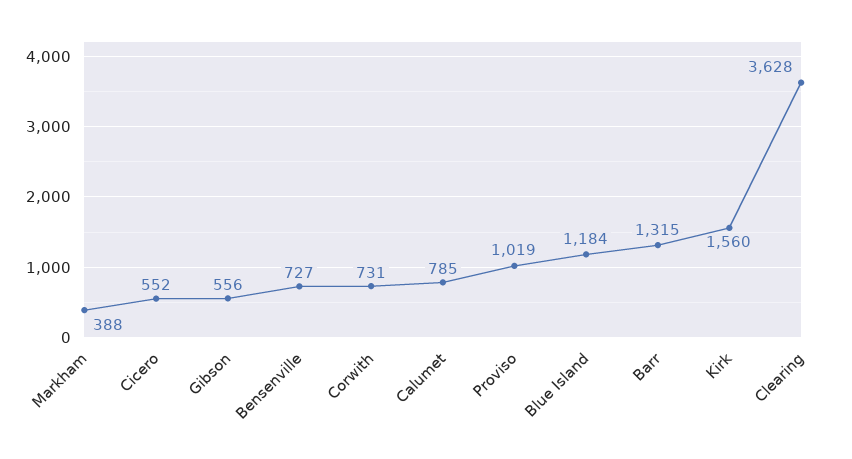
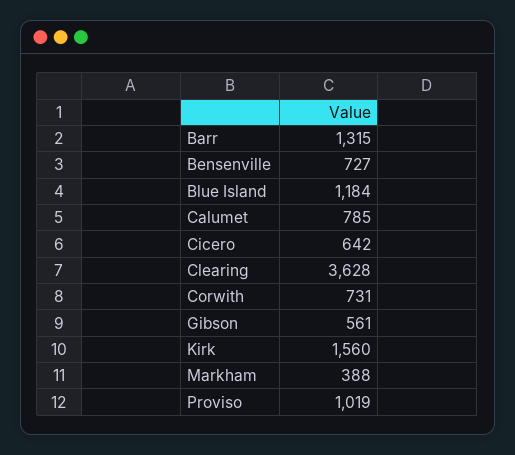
Cicero: 552 -> 642
Gibson: 556 -> 561

